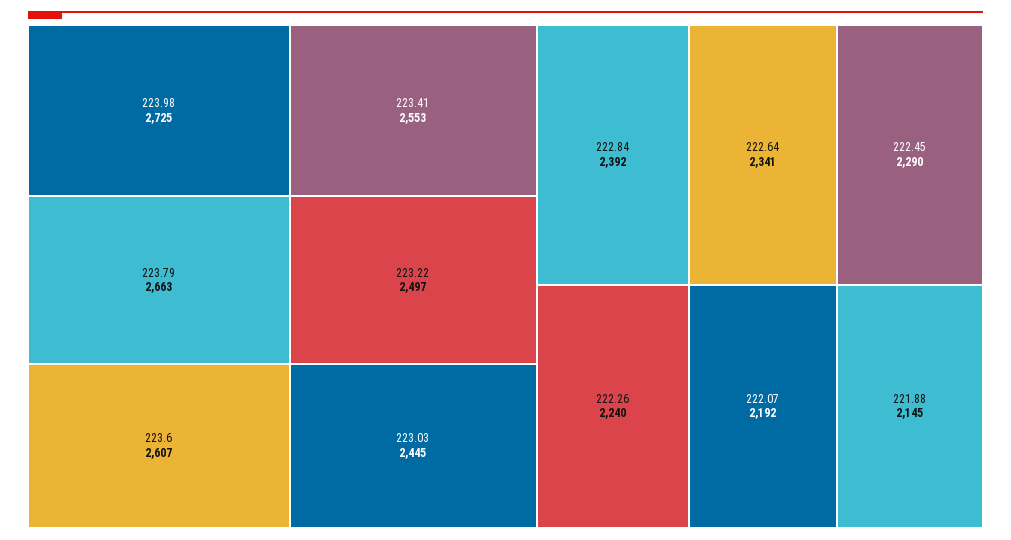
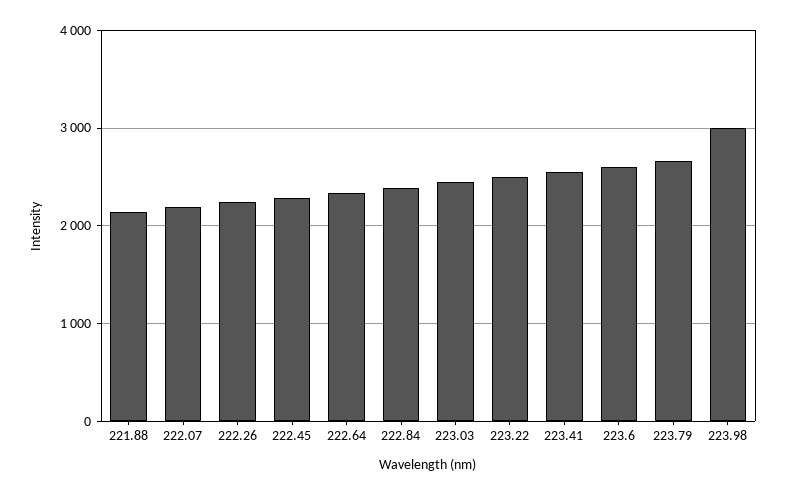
223.98: 2725 -> 3000

